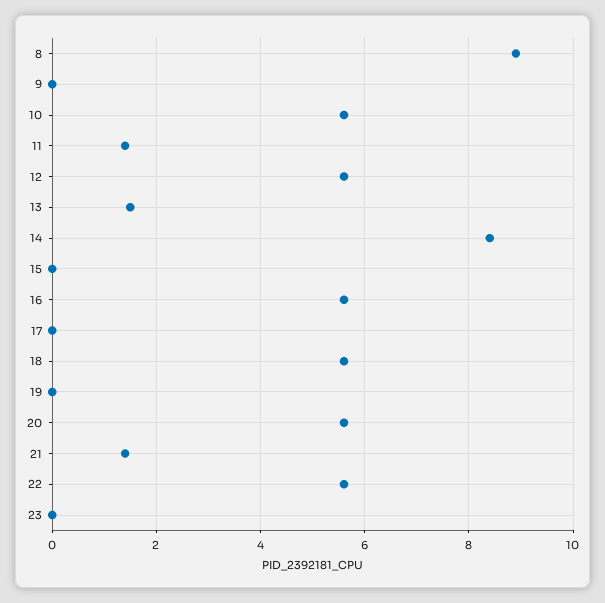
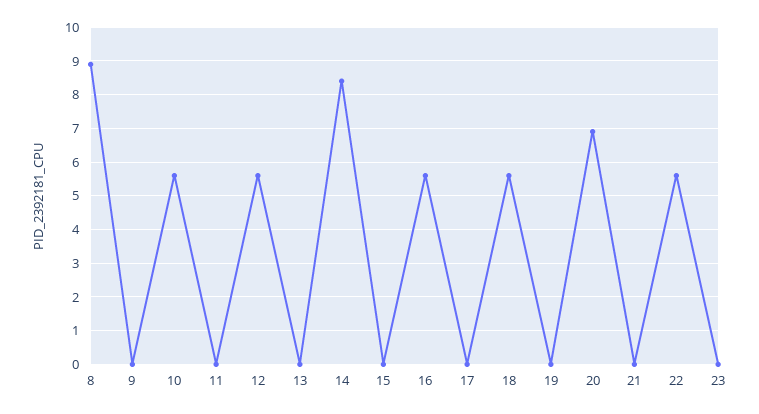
11: 1.5 -> 0
13: 1.5 -> 0
20: 5.5 -> 7
21: 1.5 -> 0

